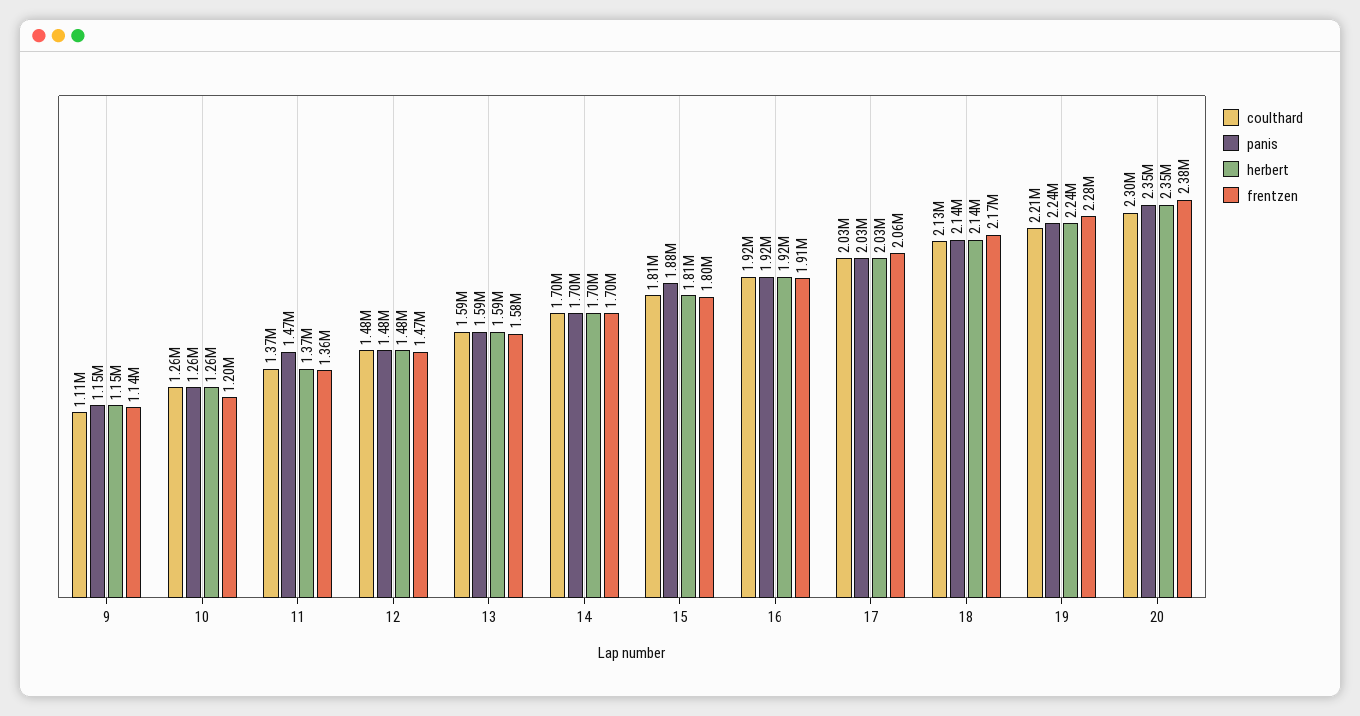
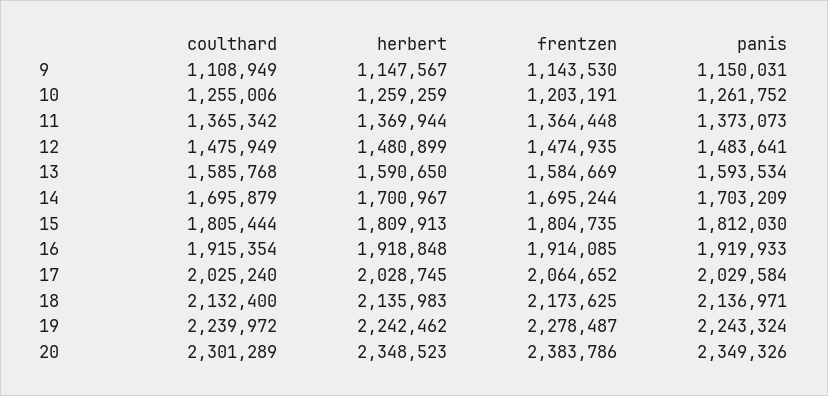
panis, 11: 1470000 -> 1373073
panis, 15: 1880000 -> 1812030
coulthard, 19: 2210000 -> 2239972

